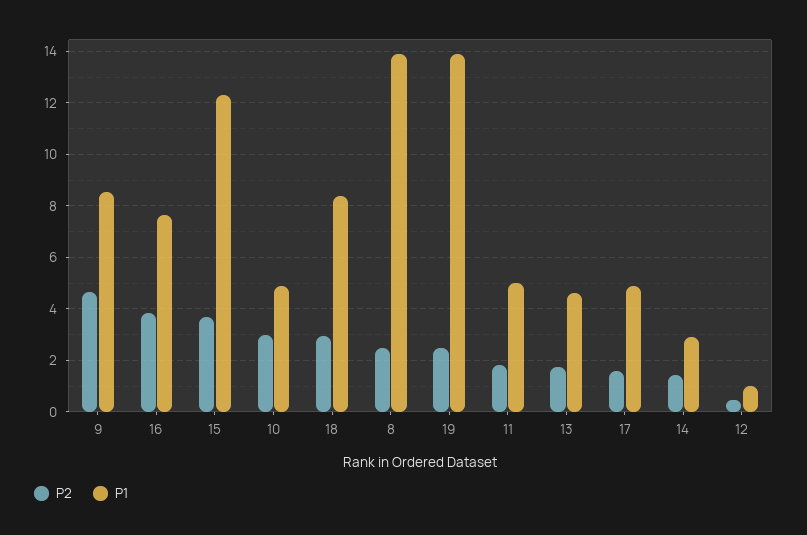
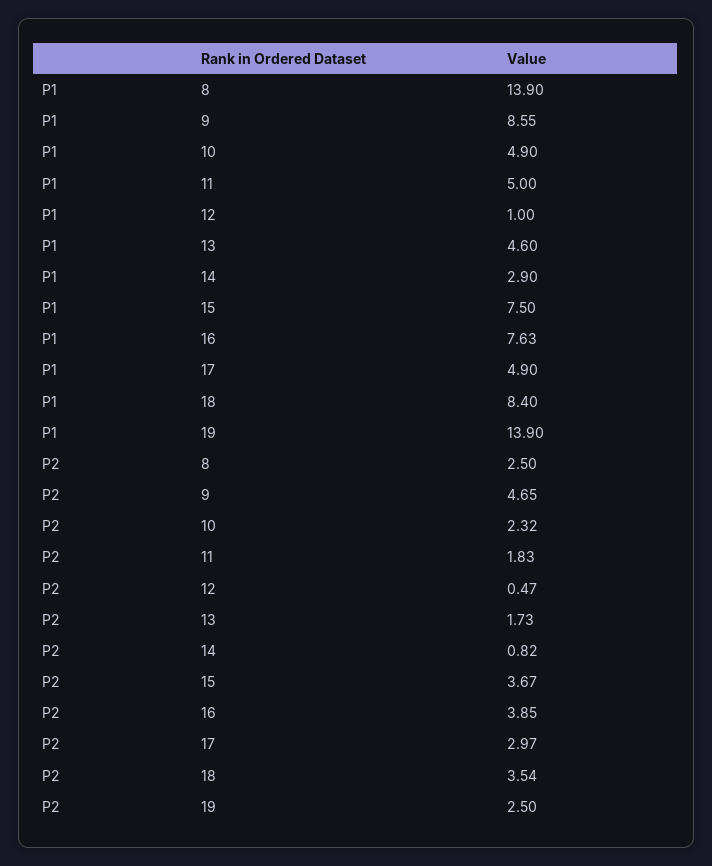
P1, 15: 12.25 -> 7.5
P2, 10: 3 -> 2.32
P2, 18: 3 -> 3.54
P2, 17: 1.5 -> 2.97
P2, 14: 1.5 -> 0.82

